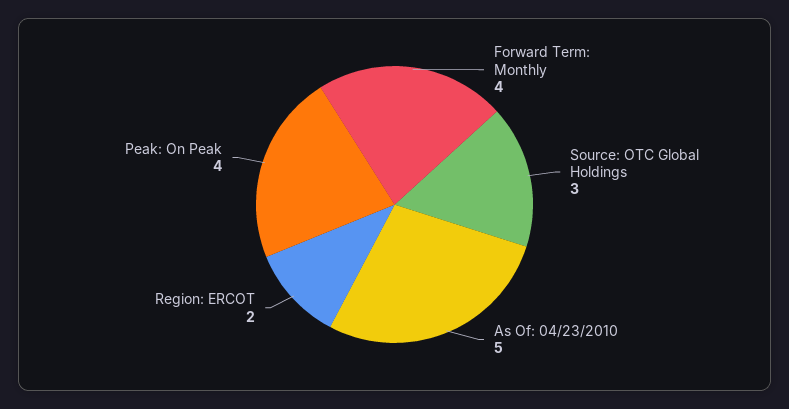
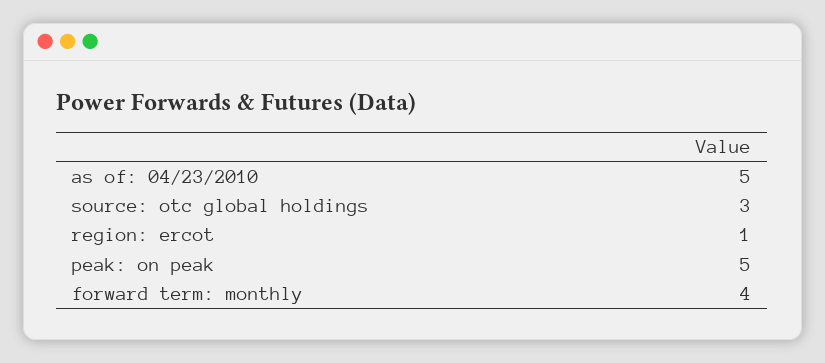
Region: ERCOT: 2 -> 1
Peak: On Peak: 4 -> 5

